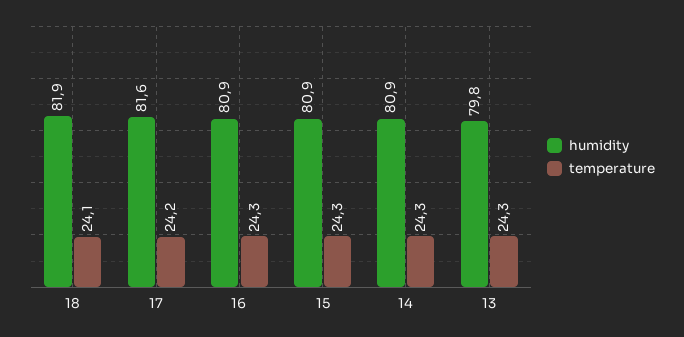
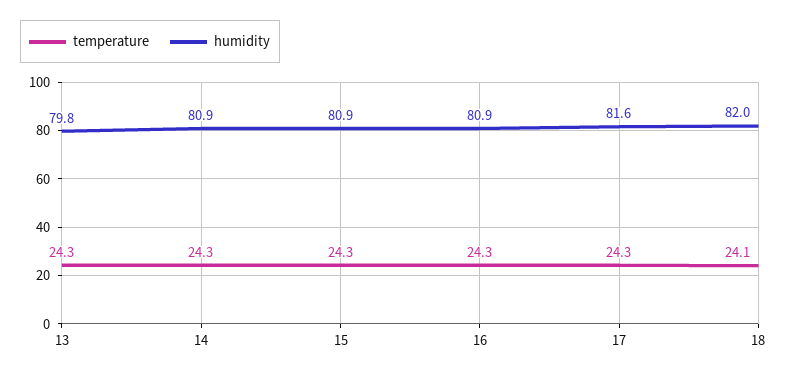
humidity, 18: 81.9 -> 82
temperature, 17: 24.2 -> 24.3

